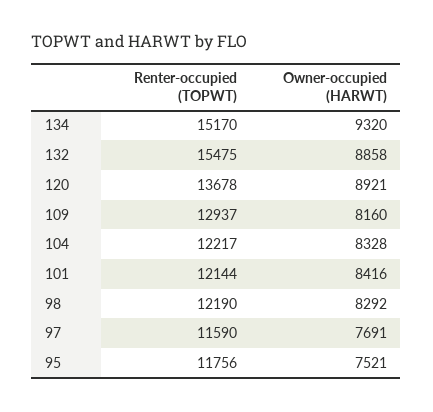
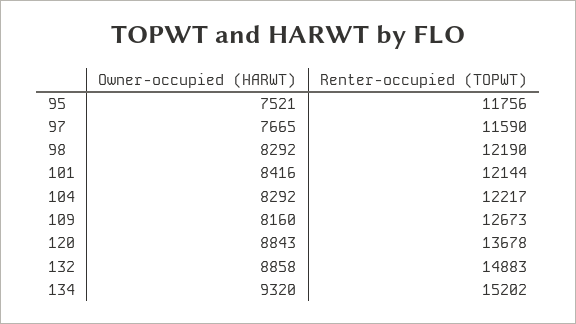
Renter-occupied (TOPWT), 134: 15170 -> 15202
Renter-occupied (TOPWT), 132: 15475 -> 14883
Owner-occupied (HARWT), 120: 8921 -> 8843
Renter-occupied (TOPWT), 109: 12937 -> 12673
Owner-occupied (HARWT), 104: 8328 -> 8292
Owner-occupied (HARWT), 97: 7691 -> 7665

